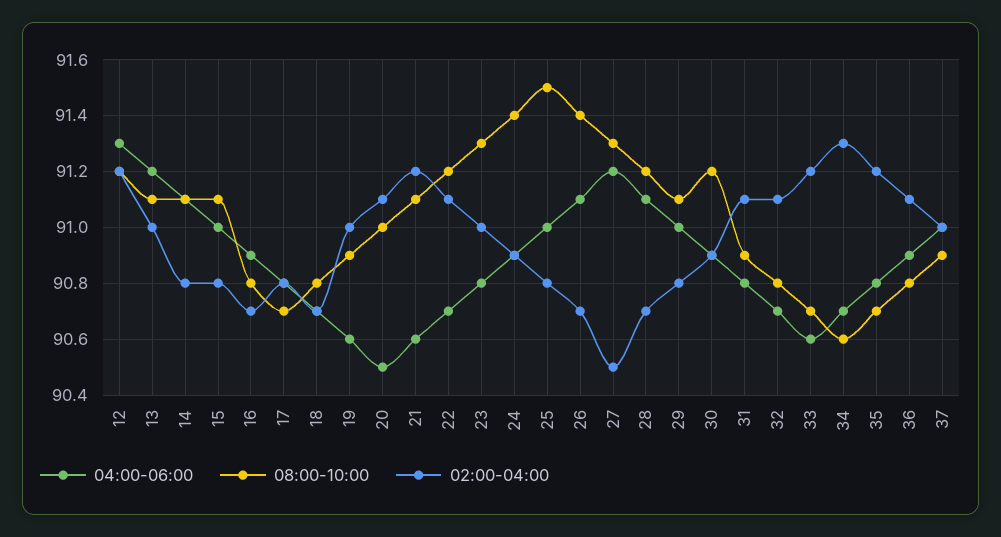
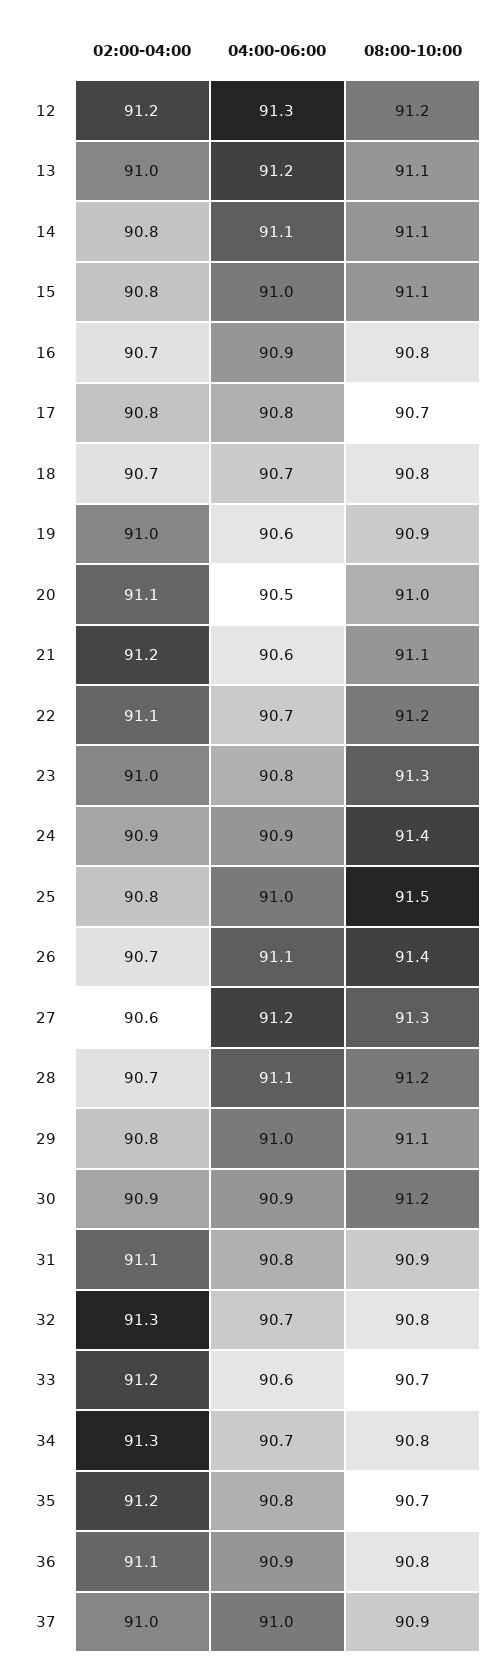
02:00-04:00, 27: 90.5 -> 90.6
02:00-04:00, 32: 91.1 -> 91.3
08:00-10:00, 34: 90.6 -> 90.8

